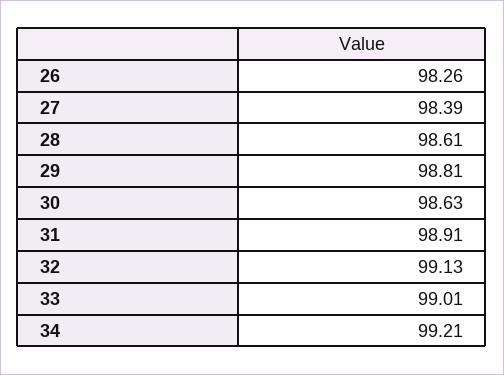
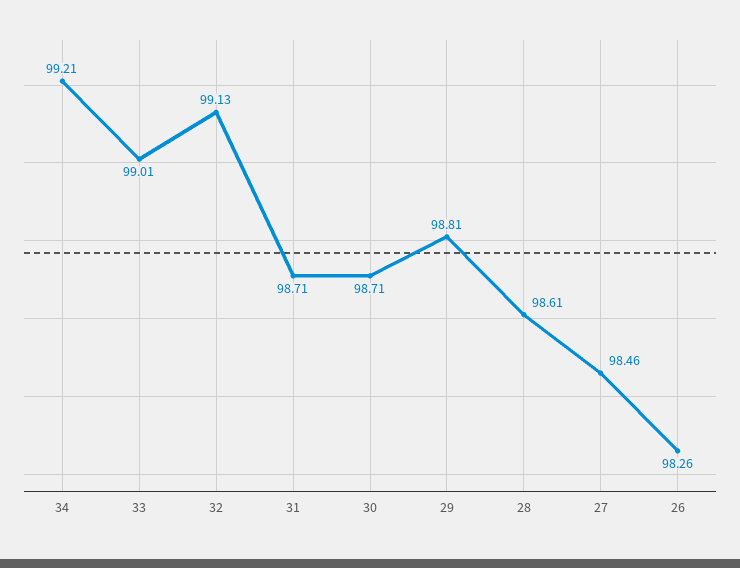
27: 98.39 -> 98.46
30: 98.63 -> 98.71
31: 98.91 -> 98.71

